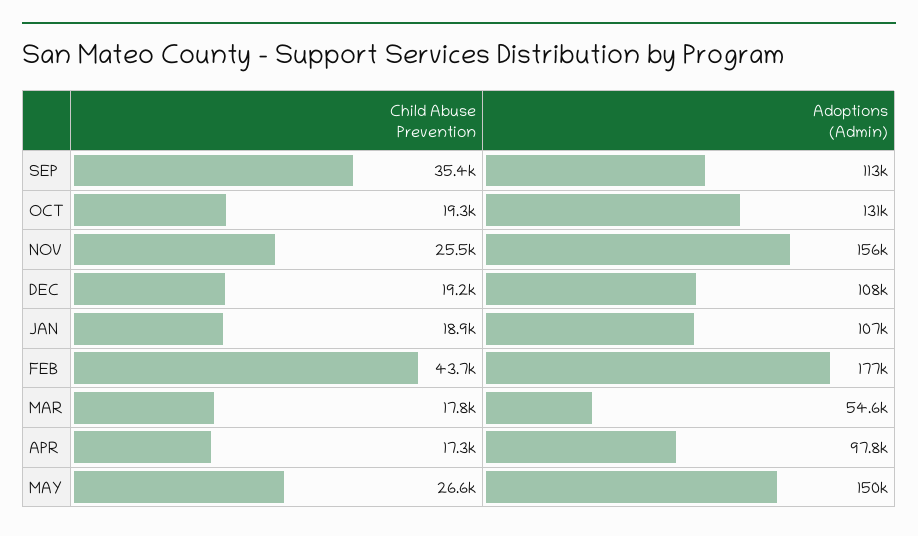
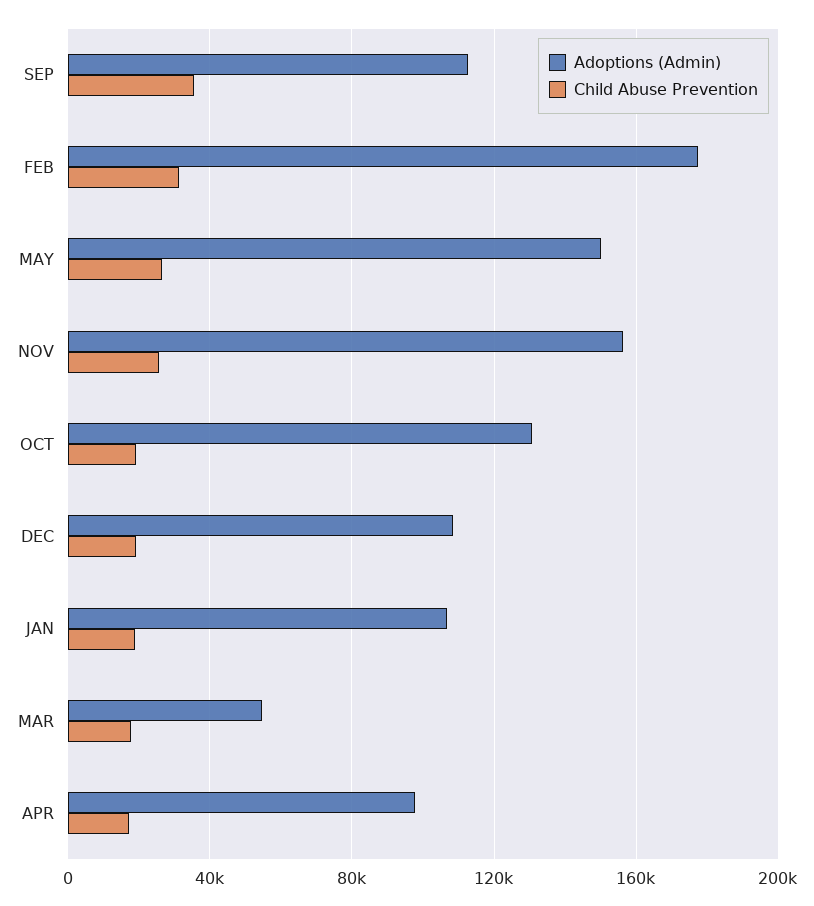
Child Abuse Prevention, FEB: 43700 -> 30000

